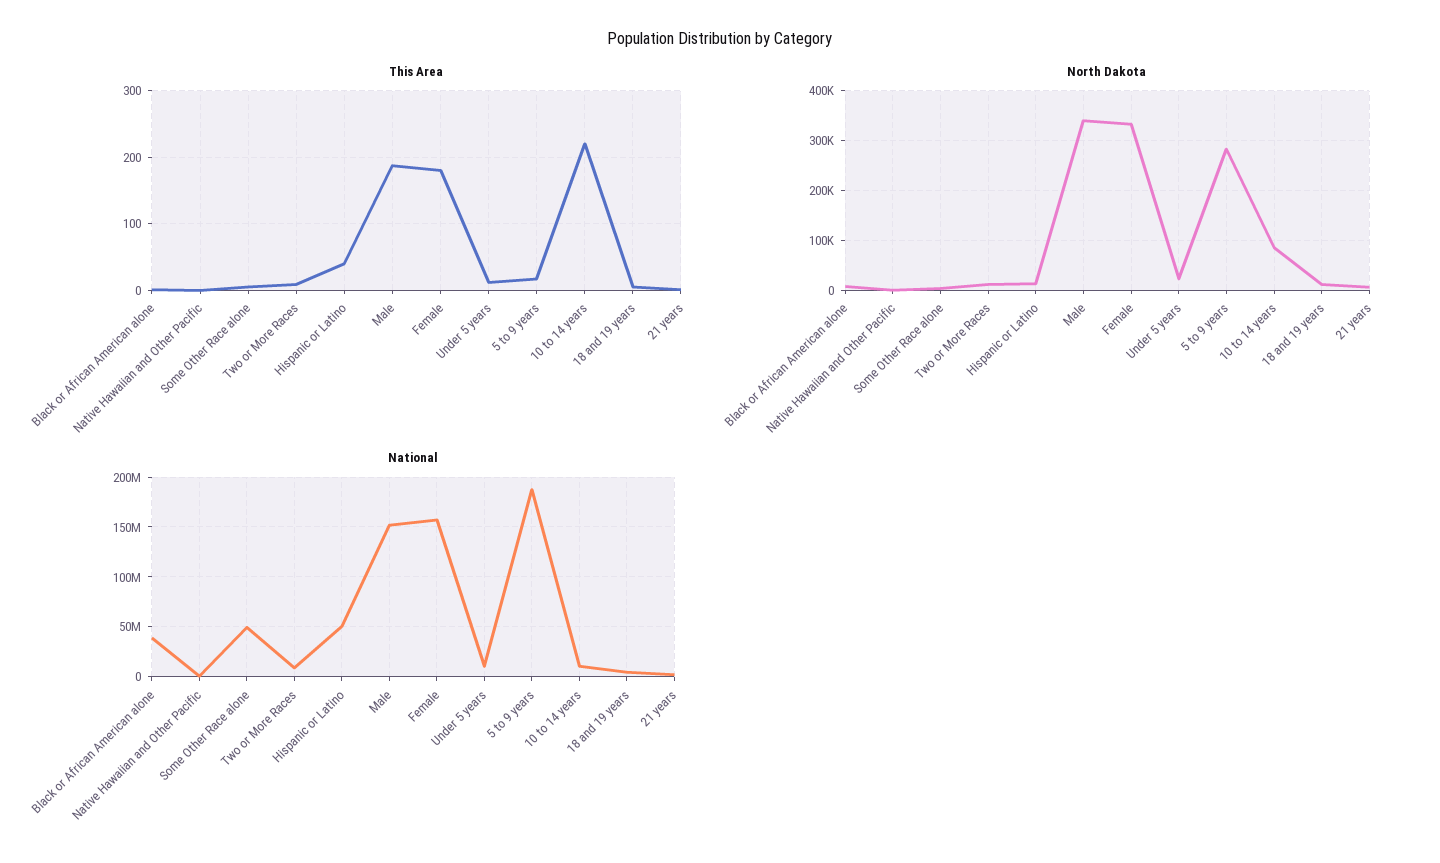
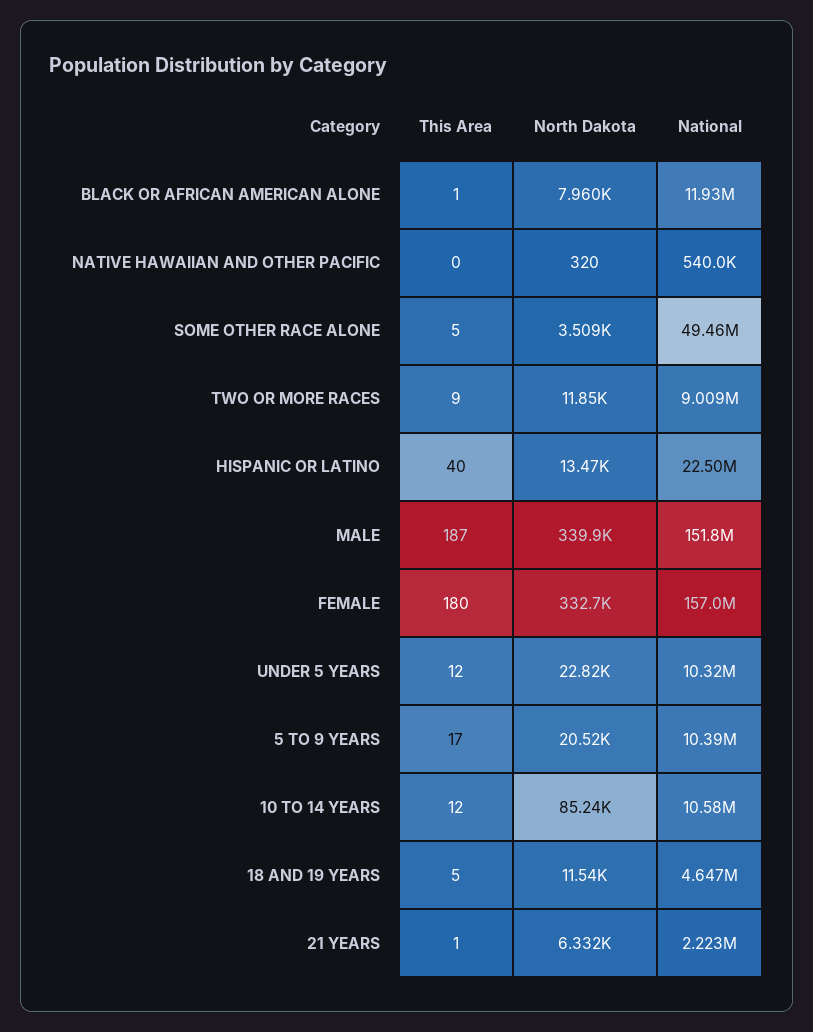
This Area, 10 to 14 years: 220 -> 12
North Dakota, 5 to 9 years: 280000 -> 20520
National, Black or African American alone: 40000000 -> 11930000
National, Hispanic or Latino: 50000000 -> 22500000
National, 5 to 9 years: 190000000 -> 10390000

